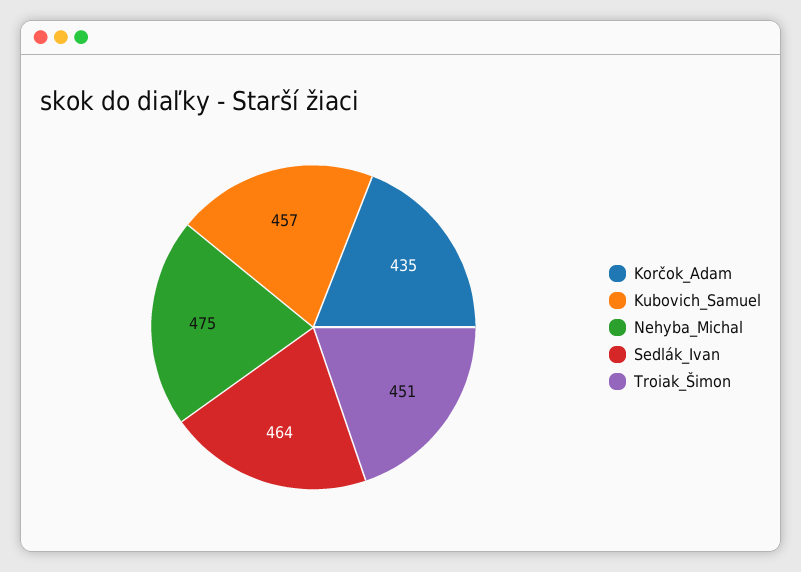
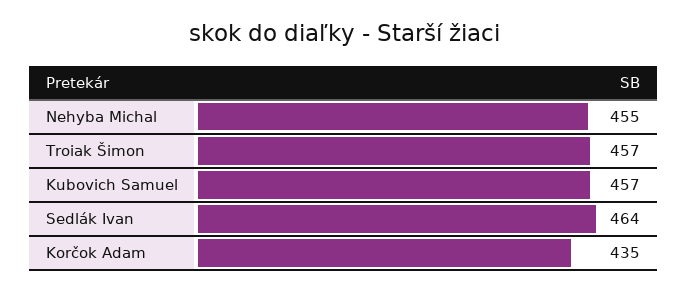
Nehyba_Michal: 475 -> 455
Troiak_Šimon: 451 -> 457

